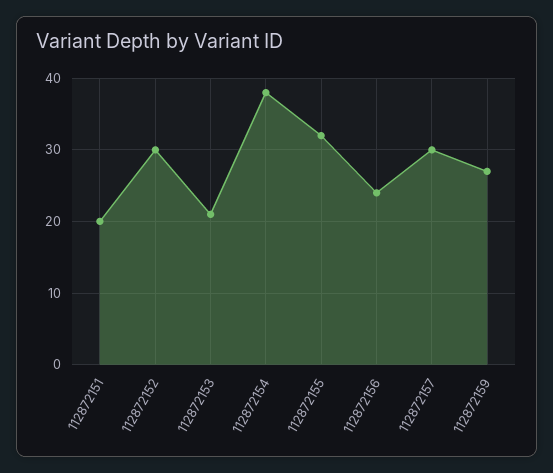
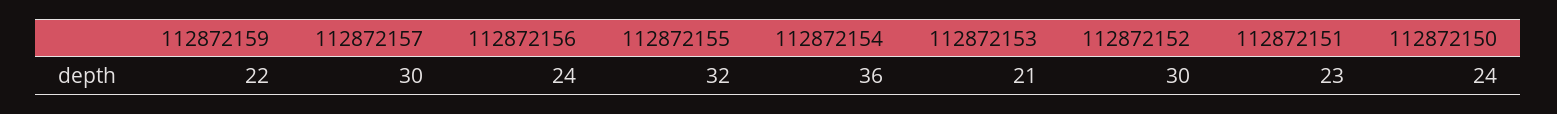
112872151: 20 -> 23
112872154: 38 -> 36
112872159: 27 -> 22
112872150: none -> 24

